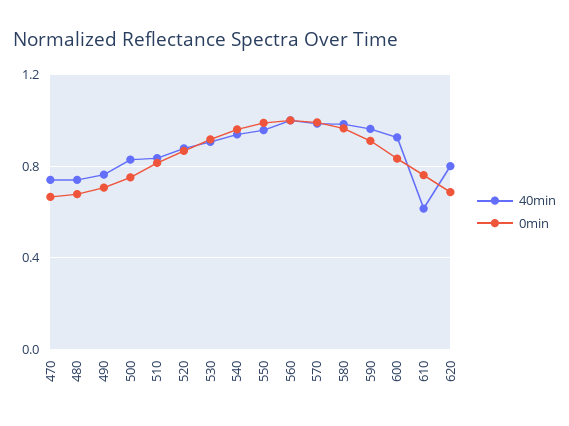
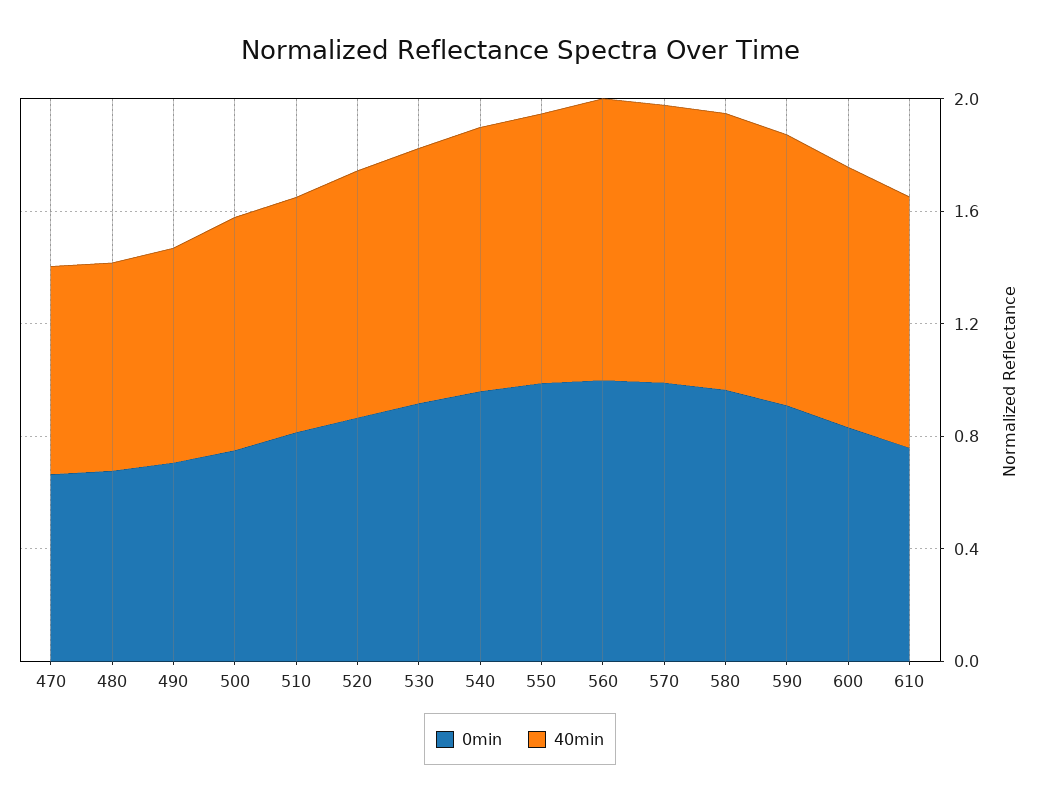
40min, 610: 0.6 -> 0.9
40min, 620: 0.8 -> none
0min, 620: 0.7 -> none

